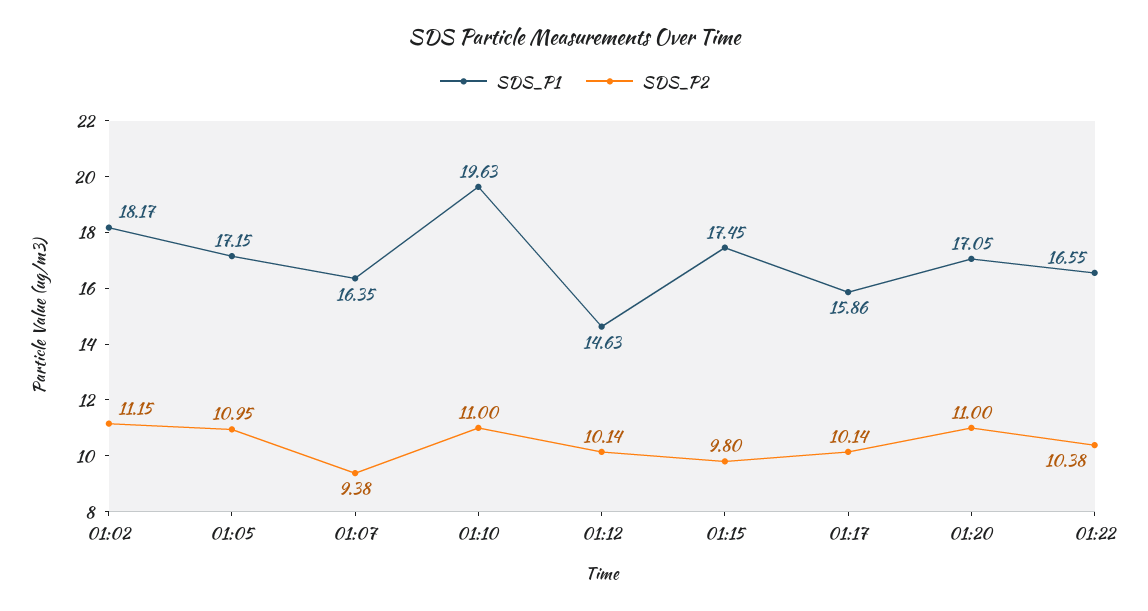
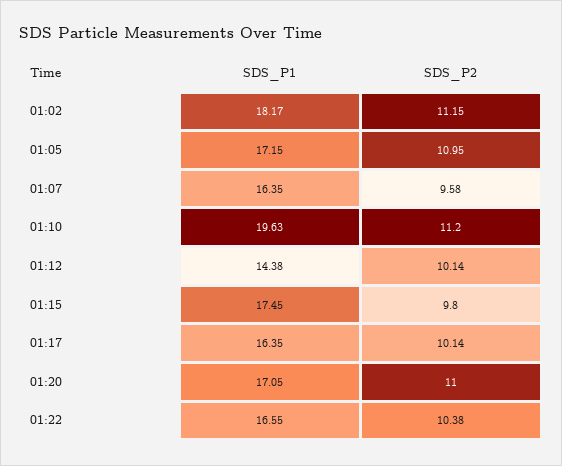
SDS_P2, 01:07: 9.38 -> 9.58
SDS_P2, 01:10: 11 -> 11.2
SDS_P1, 01:12: 14.63 -> 14.38
SDS_P1, 01:17: 15.86 -> 16.35

